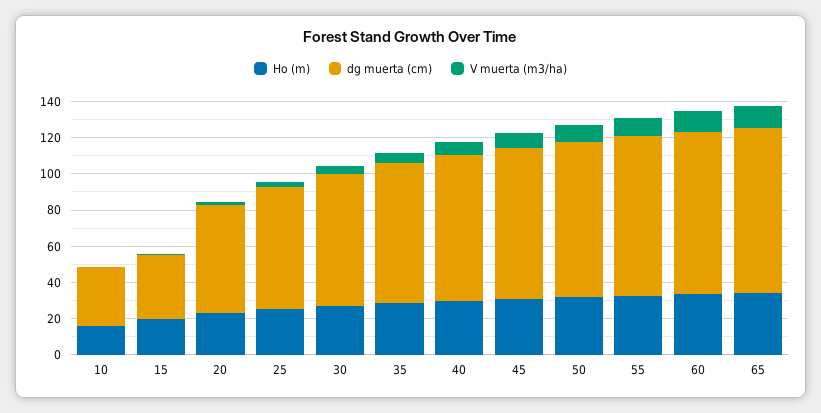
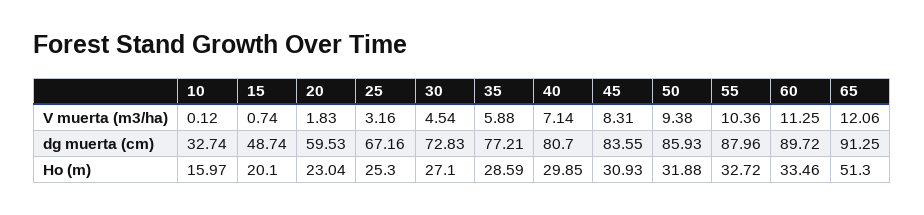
dg muerta (cm), 15: 35 -> 48.74
Ho (m), 65: 35 -> 51.3

